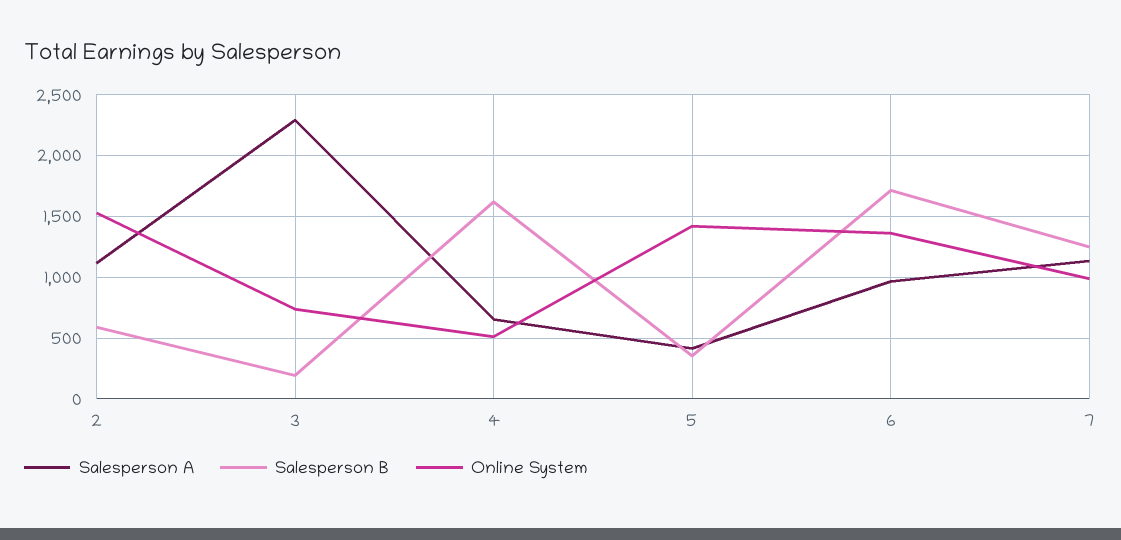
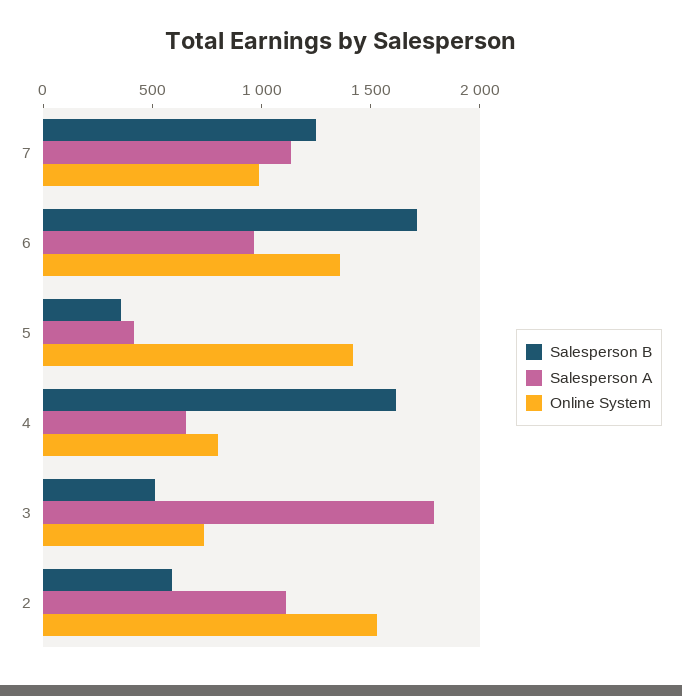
Salesperson A, 3: 2300 -> 1800
Salesperson B, 3: 200 -> 500
Online System, 4: 500 -> 800

